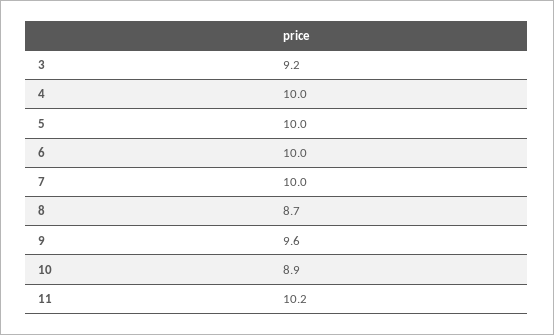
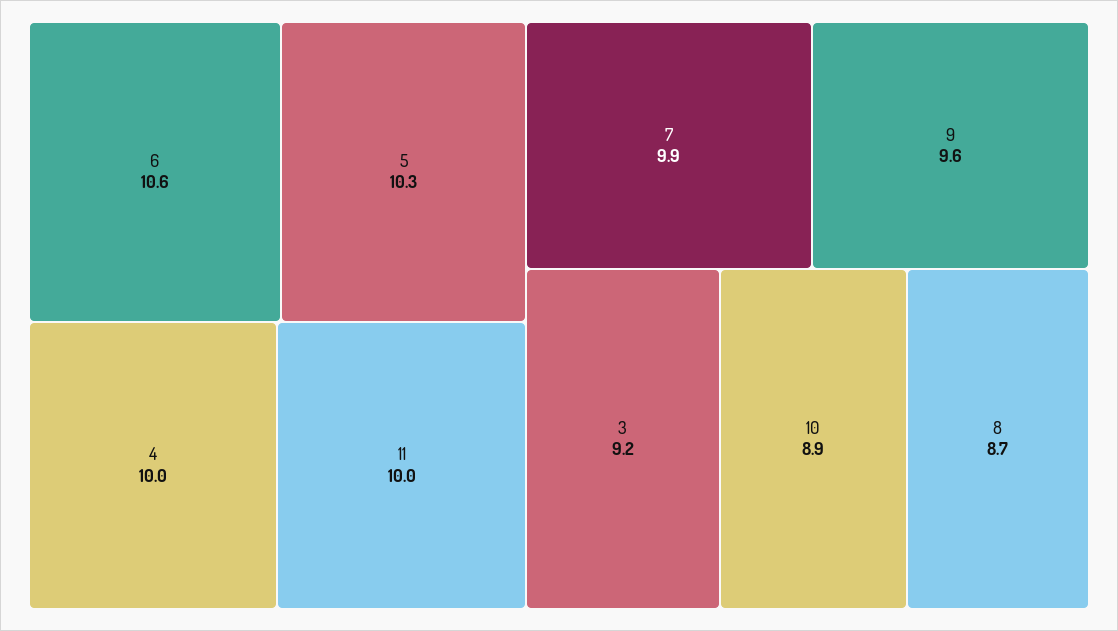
5: 10 -> 10.3
6: 10 -> 10.6
7: 10 -> 9.9
11: 10.2 -> 10

